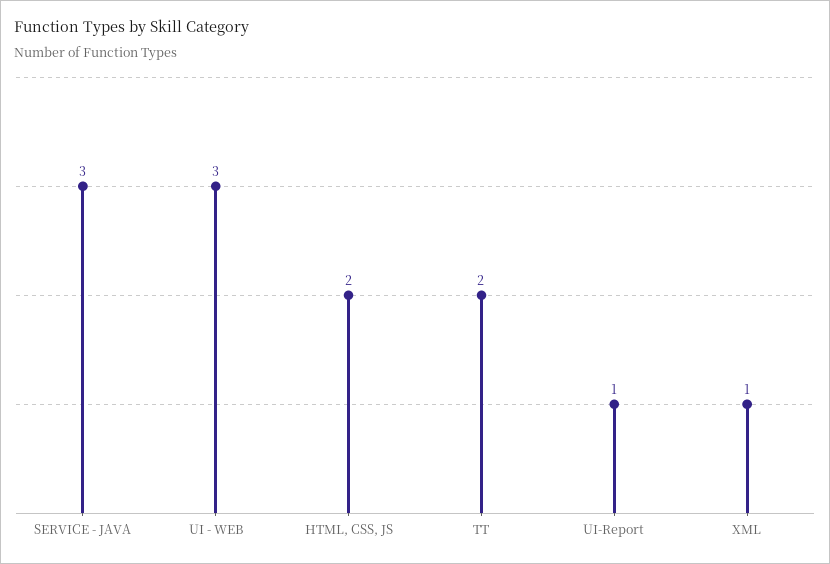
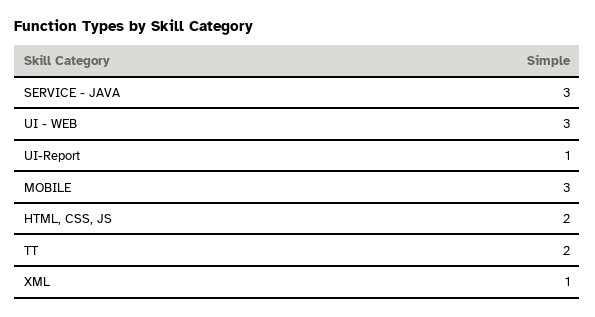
MOBILE: none -> 3

